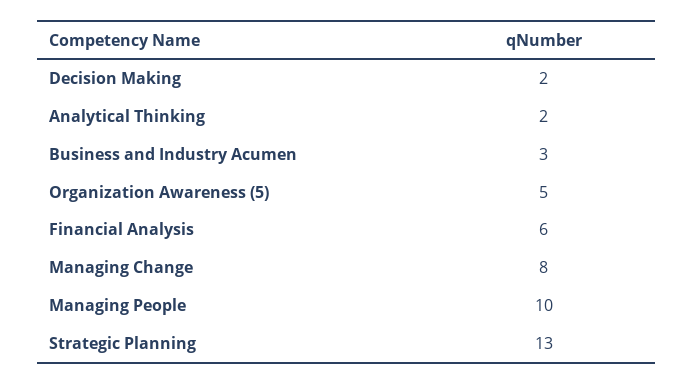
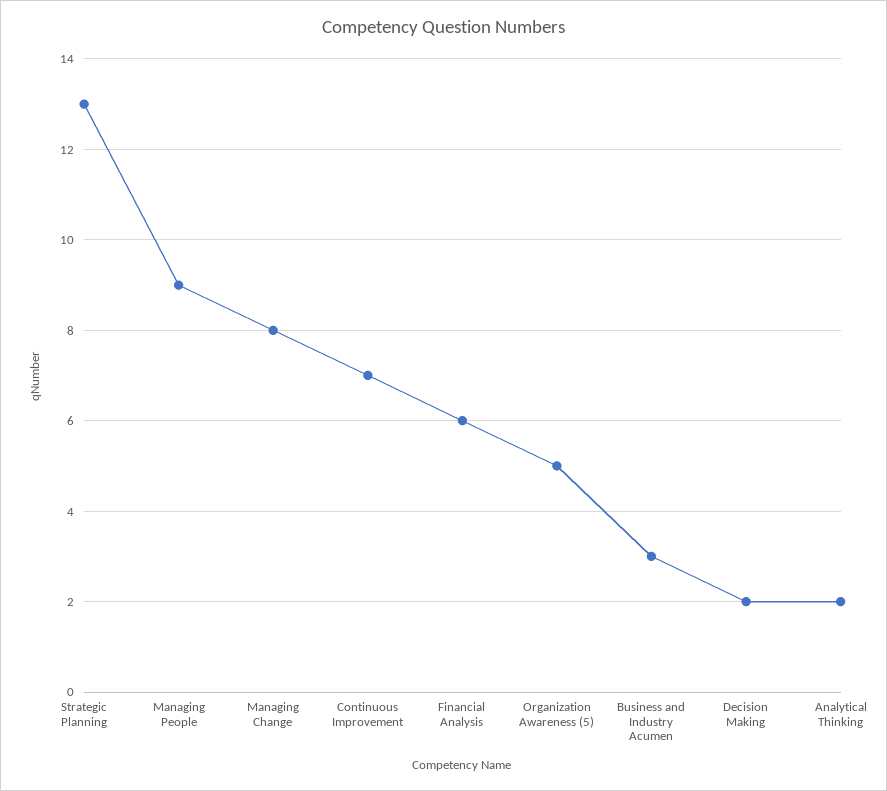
Managing People: 10 -> 9
Continuous Improvement: none -> 7

